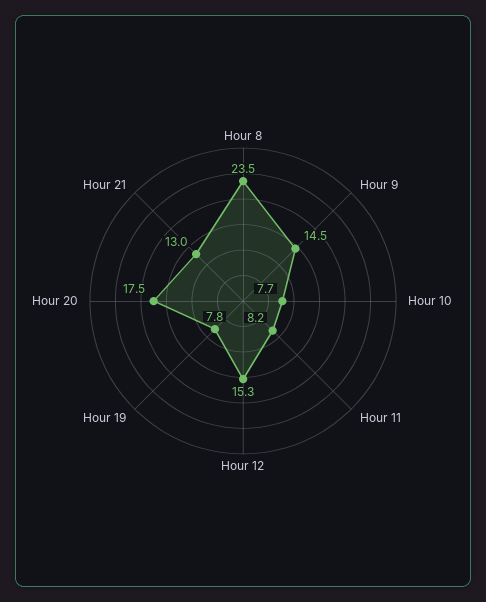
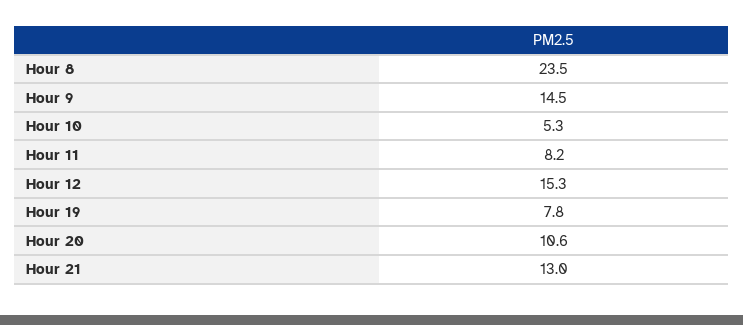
Hour 10: 7.7 -> 5.3
Hour 20: 17.5 -> 10.6

